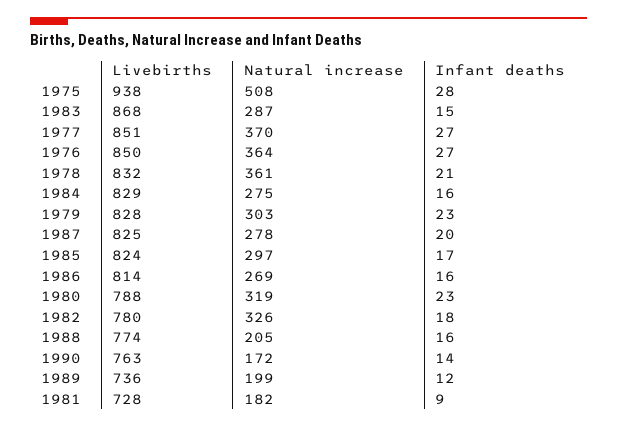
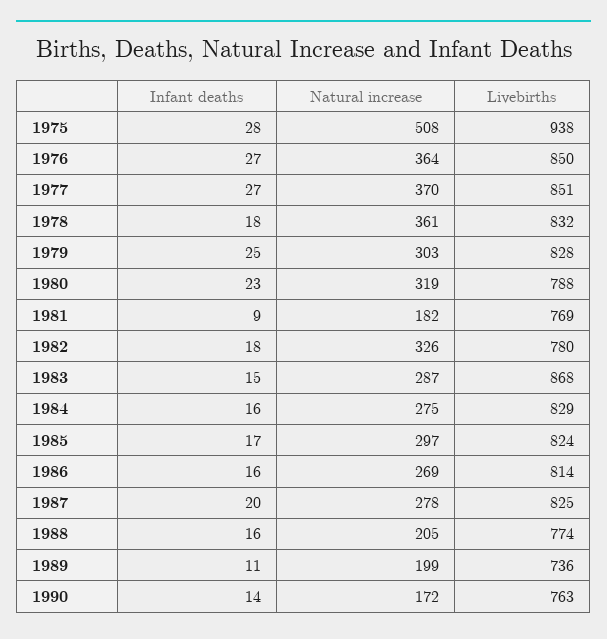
Infant deaths, 1978: 21 -> 18
Infant deaths, 1979: 23 -> 25
Infant deaths, 1989: 12 -> 11
Livebirths, 1981: 728 -> 769

